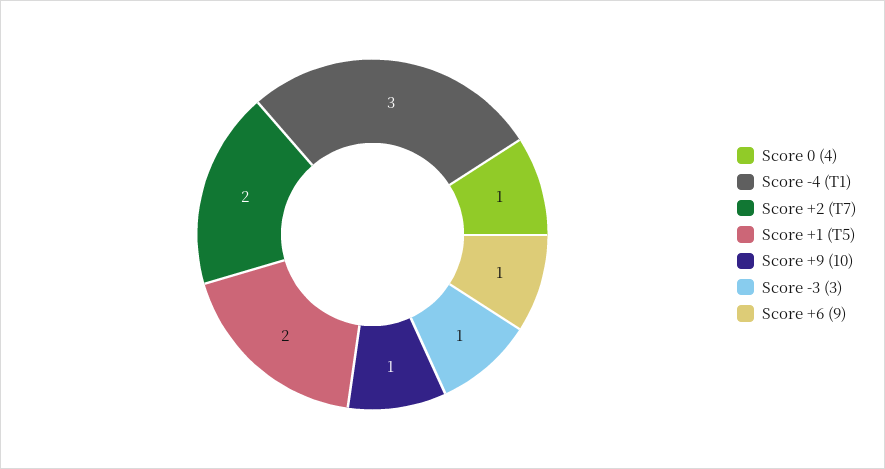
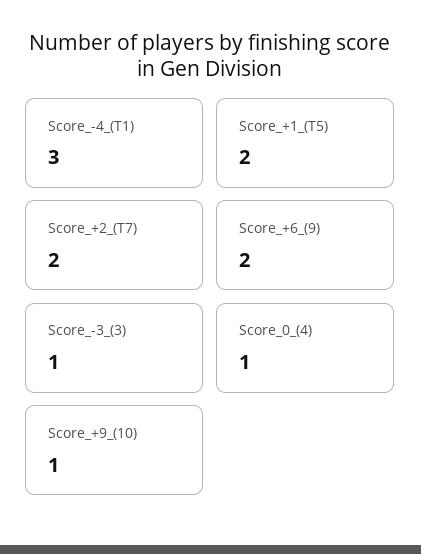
Score +6 (9): 1 -> 2

